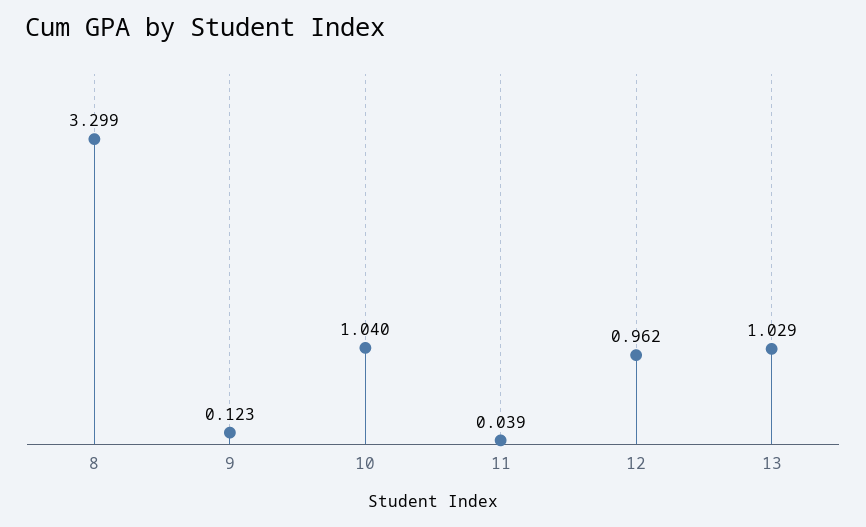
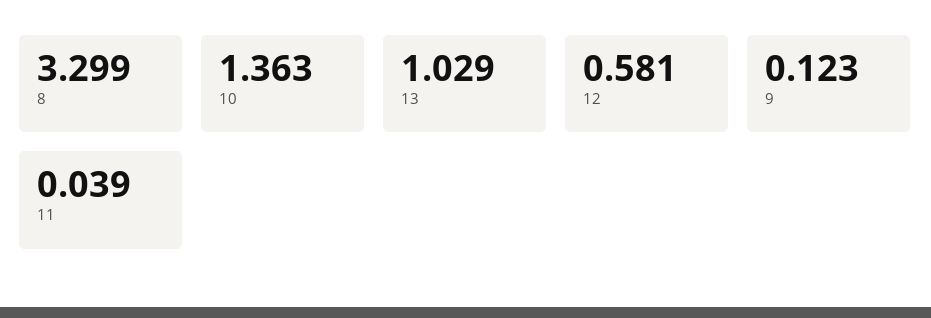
10: 1.04 -> 1.363
12: 0.962 -> 0.581

